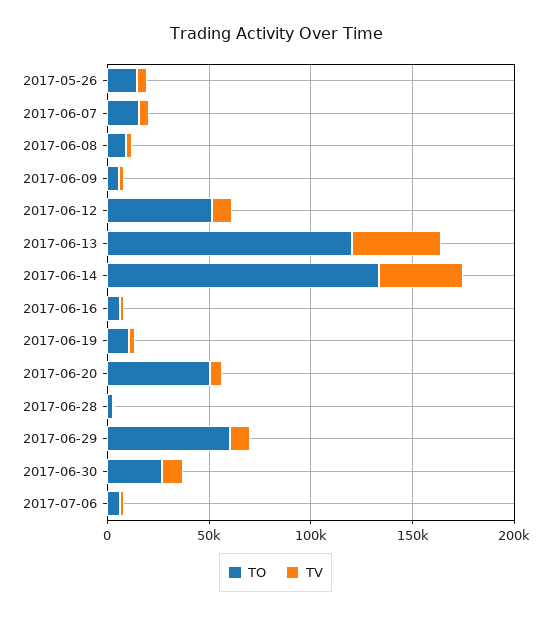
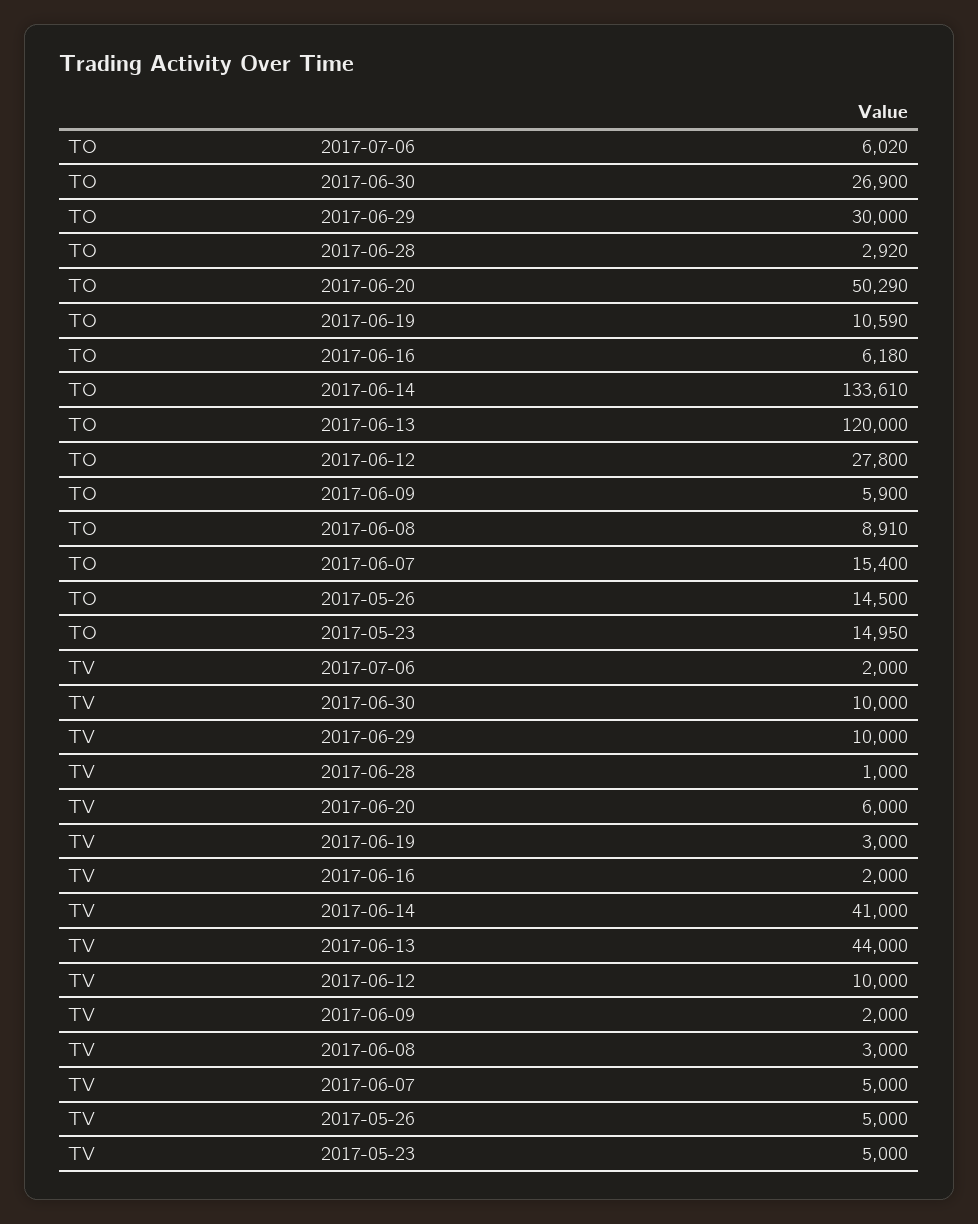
TO, 2017-06-12: 50000 -> 27800
TO, 2017-06-29: 60000 -> 30000
TO, 2017-05-23: none -> 14950
TV, 2017-05-23: none -> 5000

